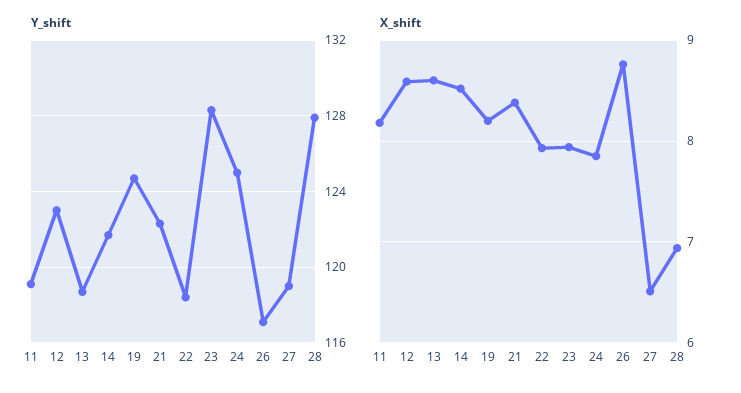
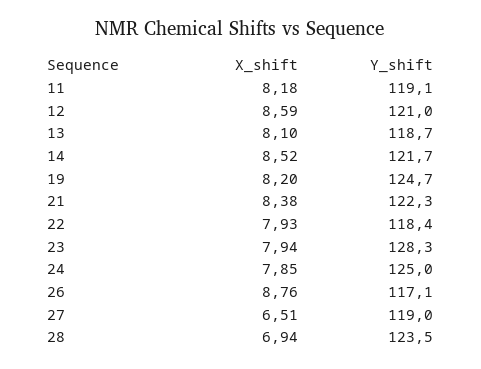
Y_shift, 12: 123 -> 121
Y_shift, 28: 128 -> 123.5
X_shift, 13: 8.6 -> 8.1

